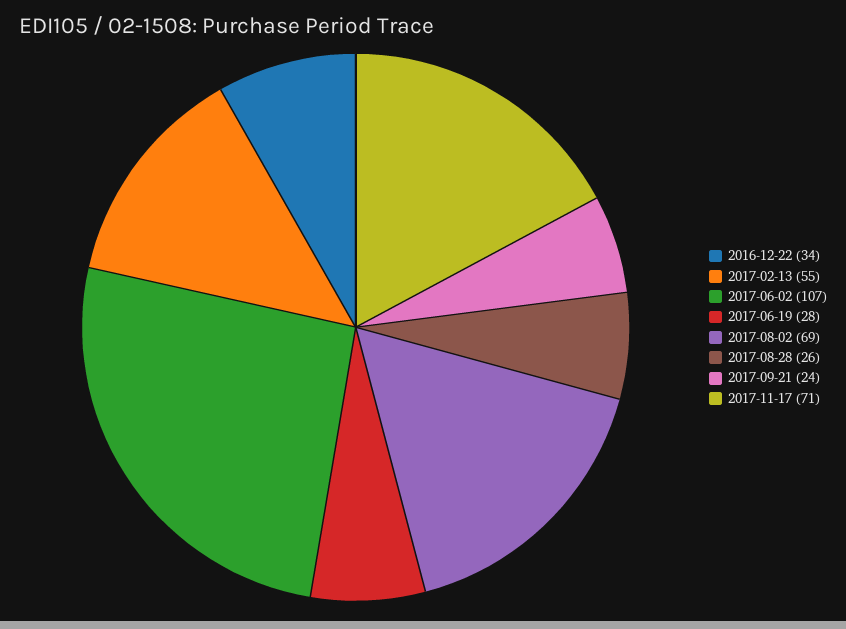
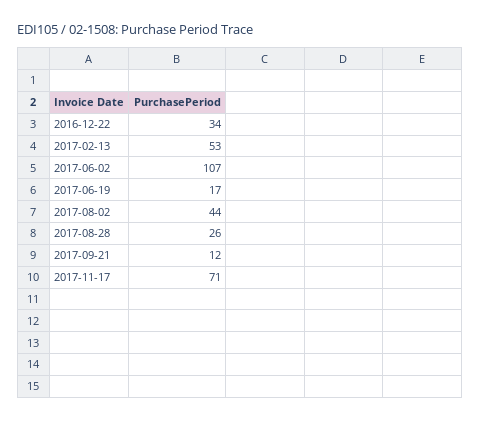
2017-02-13: 55 -> 53
2017-06-19: 28 -> 17
2017-08-02: 69 -> 44
2017-09-21: 24 -> 12

